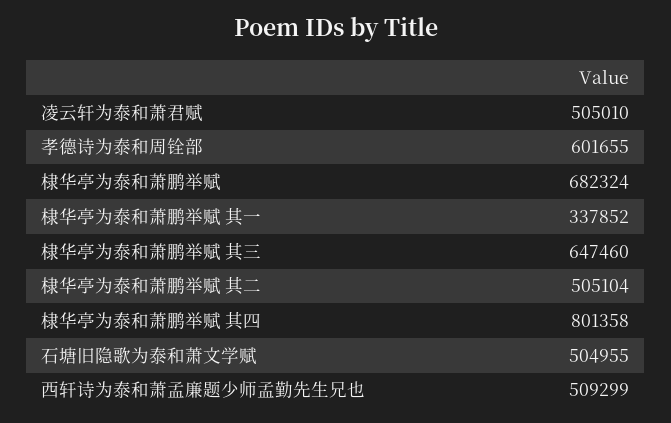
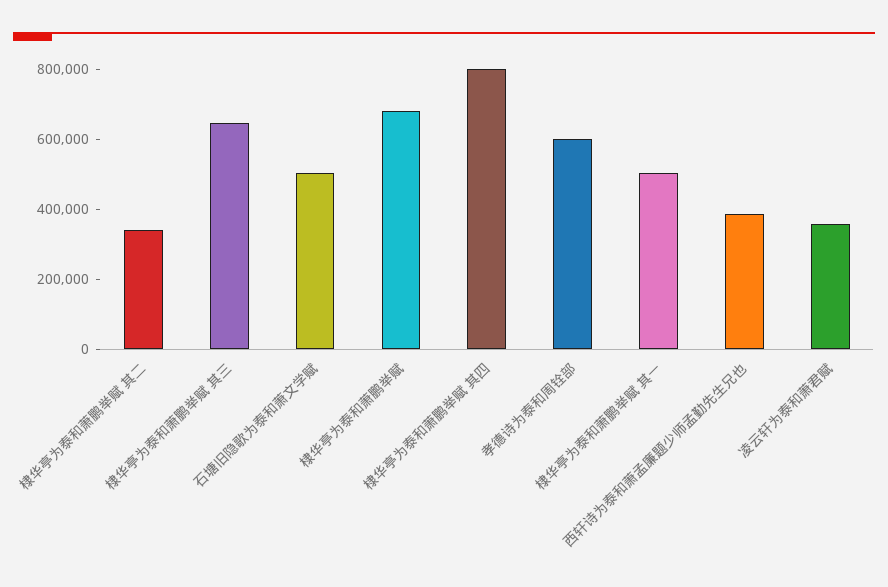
凌云轩为泰和萧君赋: 505010 -> 350000
棣华亭为泰和萧鹏举赋 其一: 337852 -> 500000
棣华亭为泰和萧鹏举赋 其二: 505104 -> 350000
西轩诗为泰和萧孟廉题少师孟勤先生兄也: 509299 -> 400000

